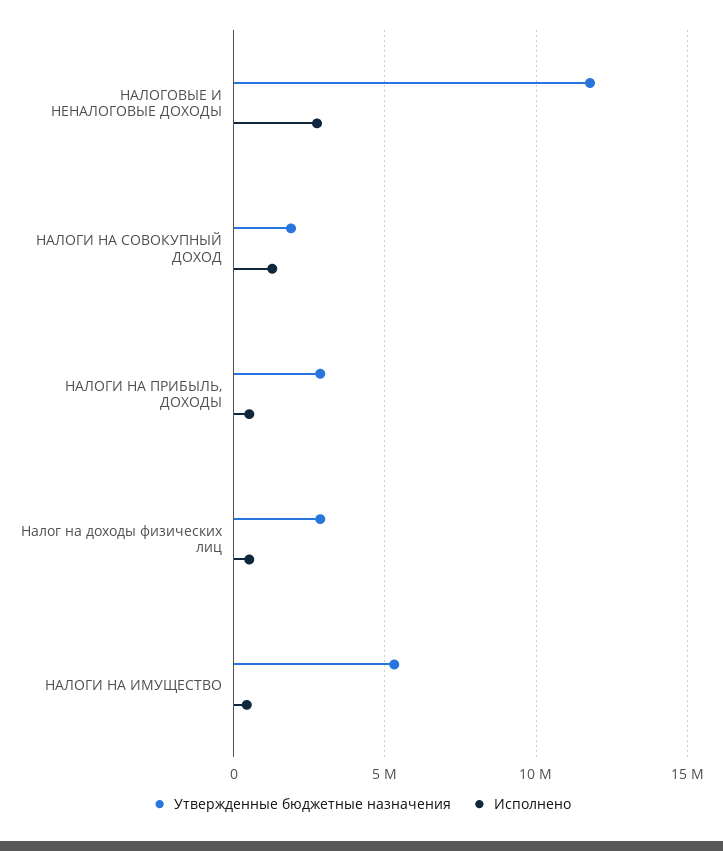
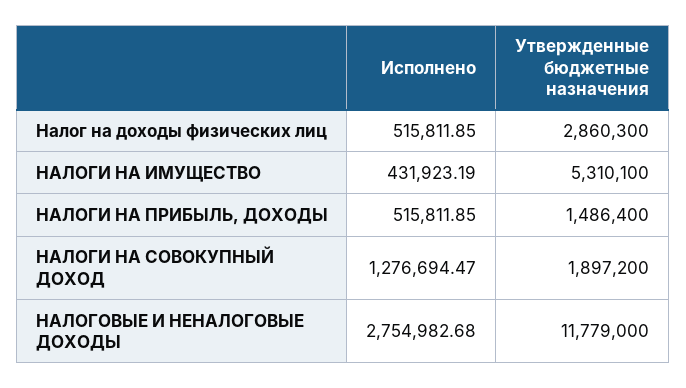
Утвержденные бюджетные назначения, НАЛОГИ НА ПРИБЫЛЬ, ДОХОДЫ: 3000000 -> 1486400

